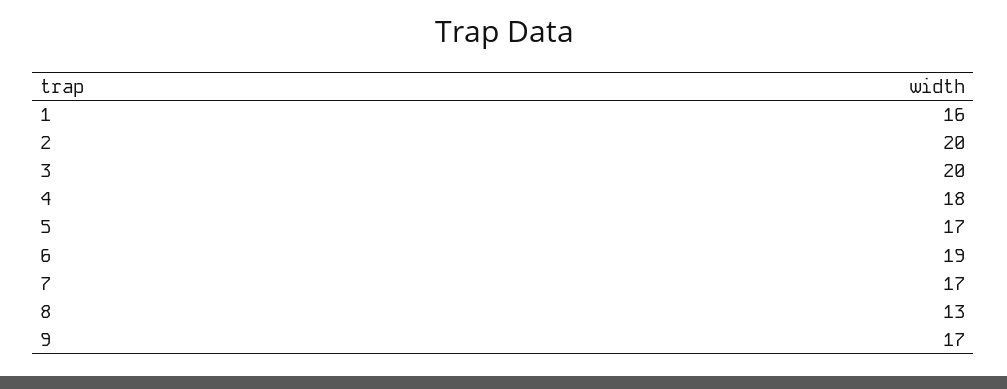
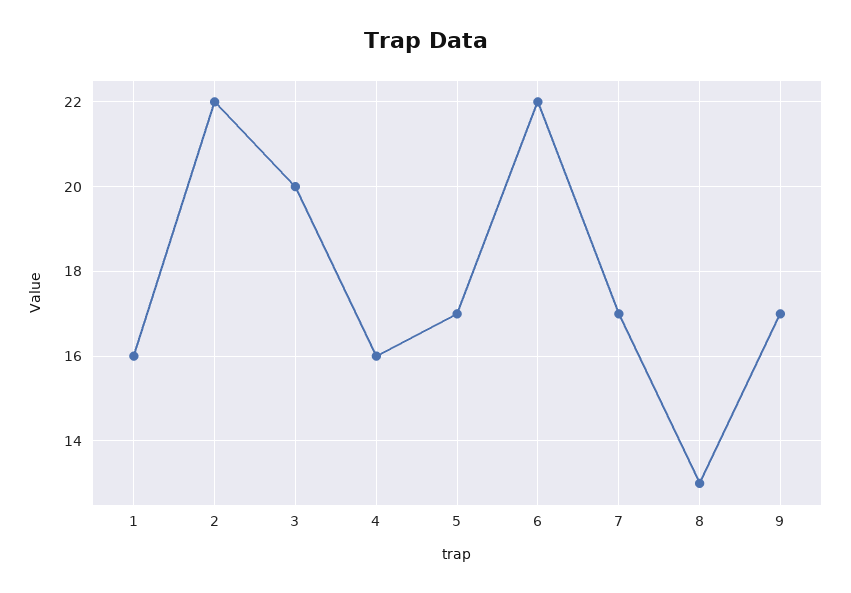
2: 20 -> 22
4: 18 -> 16
6: 19 -> 22

